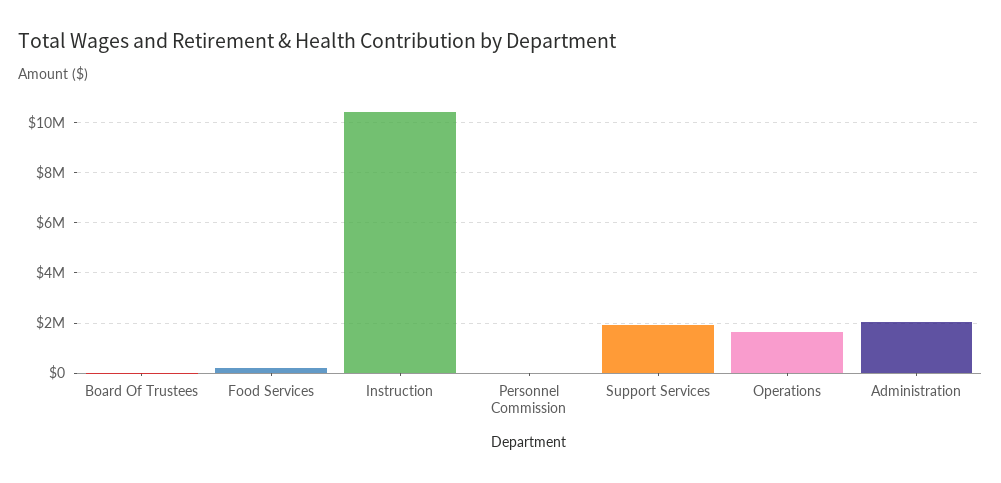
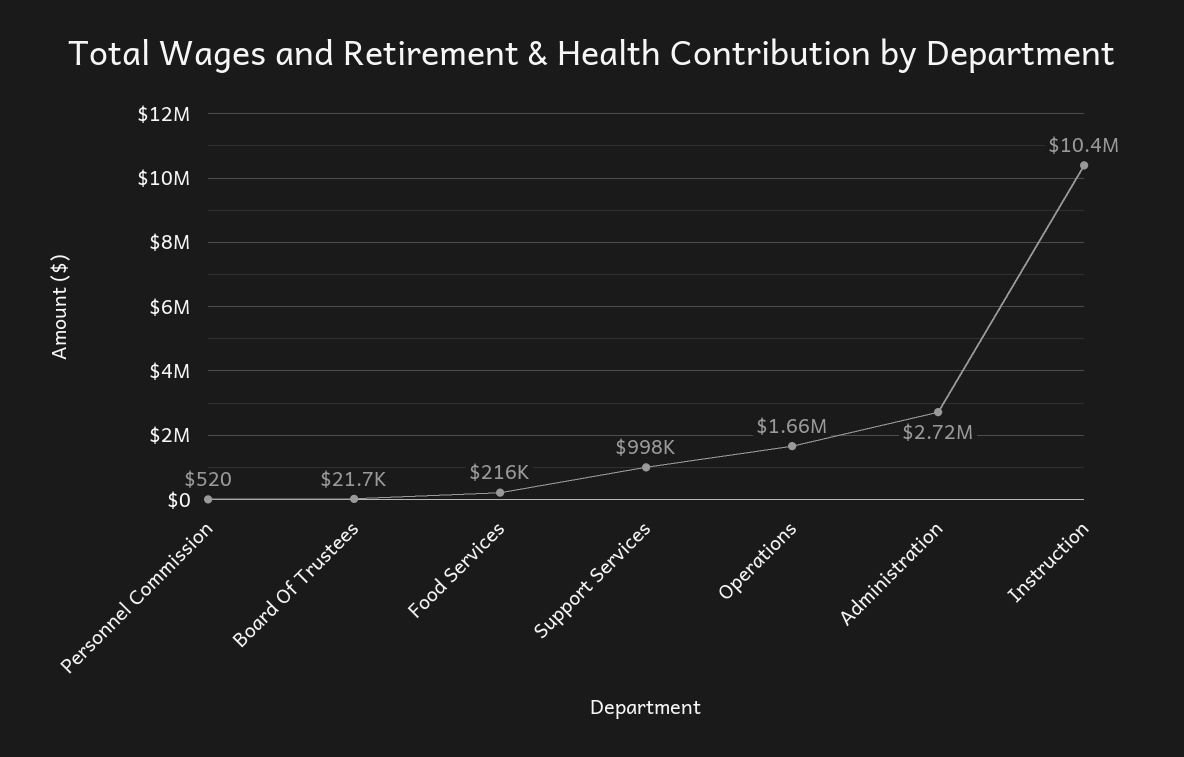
Support Services: 2000000 -> 998000
Administration: 2000000 -> 2720000

